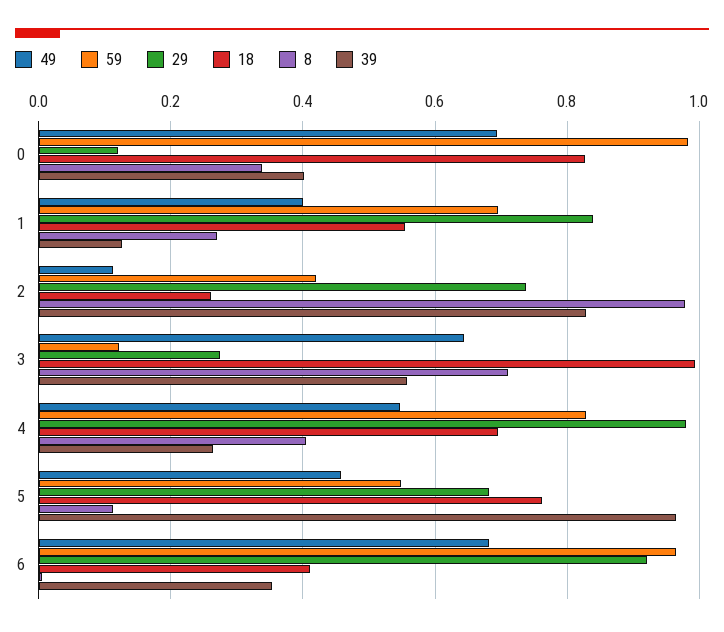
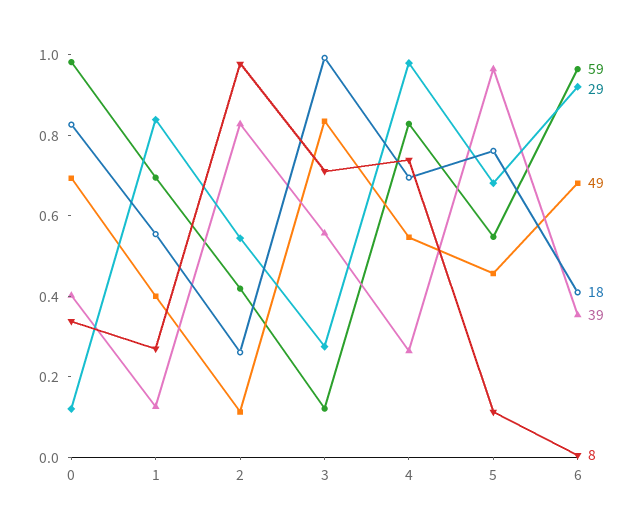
29, 2: 0.74 -> 0.55
49, 3: 0.64 -> 0.85
8, 4: 0.4 -> 0.75

